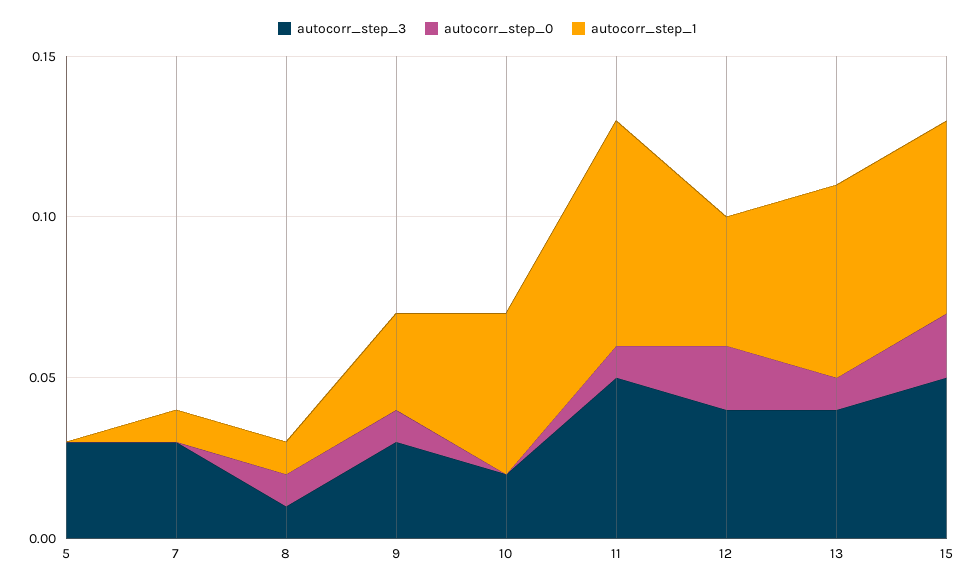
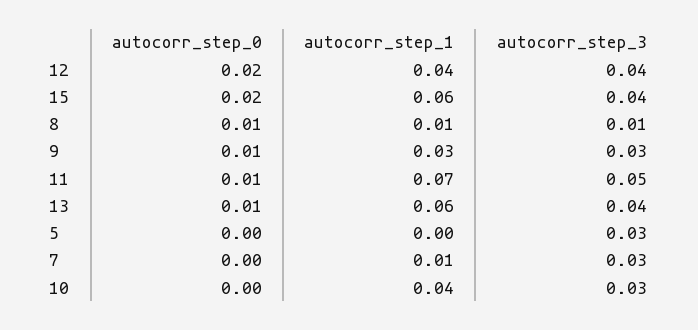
autocorr_step_3, 10: 0.02 -> 0.03
autocorr_step_1, 10: 0.05 -> 0.04
autocorr_step_3, 15: 0.05 -> 0.04

